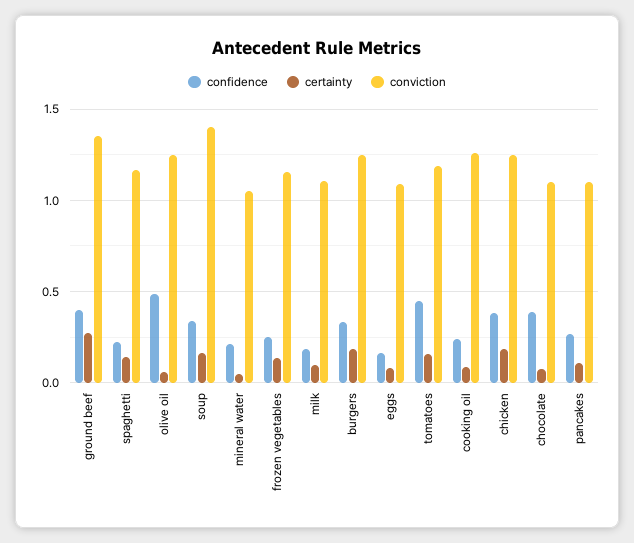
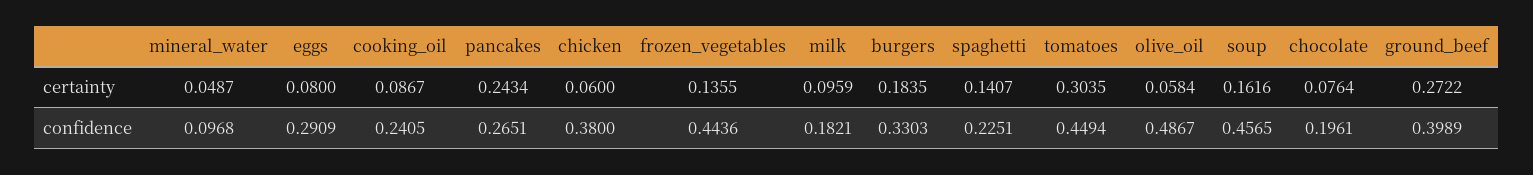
conviction, ground beef: 1.35 -> none
conviction, spaghetti: 1.15 -> none
conviction, olive oil: 1.25 -> none
confidence, soup: 0.35 -> 0.4565
conviction, soup: 1.4 -> none
confidence, mineral water: 0.2 -> 0.0968
conviction, mineral water: 1.05 -> none
confidence, frozen vegetables: 0.25 -> 0.4436
conviction, frozen vegetables: 1.15 -> none
conviction, milk: 1.1 -> none
conviction, burgers: 1.25 -> none
confidence, eggs: 0.15 -> 0.2909
conviction, eggs: 1.1 -> none
certainty, tomatoes: 0.15 -> 0.3035
conviction, tomatoes: 1.2 -> none
conviction, cooking oil: 1.25 -> none
certainty, chicken: 0.2 -> 0.06
conviction, chicken: 1.25 -> none
confidence, chocolate: 0.4 -> 0.1961
conviction, chocolate: 1.1 -> none
certainty, pancakes: 0.1 -> 0.2434
conviction, pancakes: 1.1 -> none

